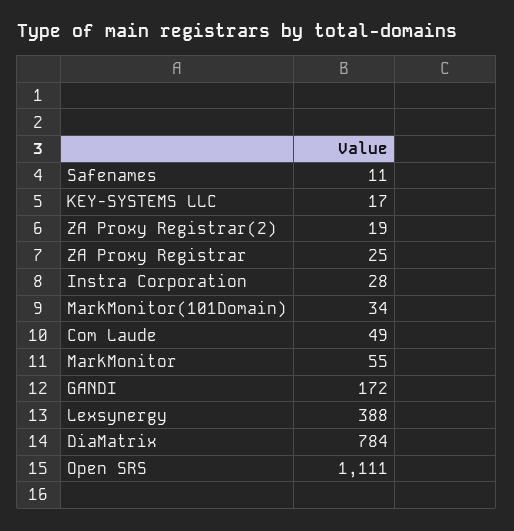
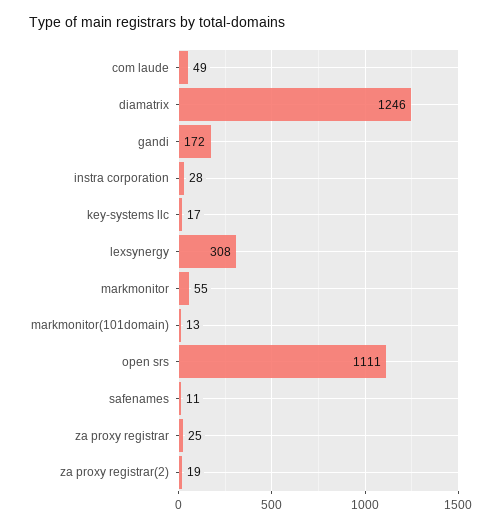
MarkMonitor(101Domain): 34 -> 13
Lexsynergy: 388 -> 308
DiaMatrix: 784 -> 1246

